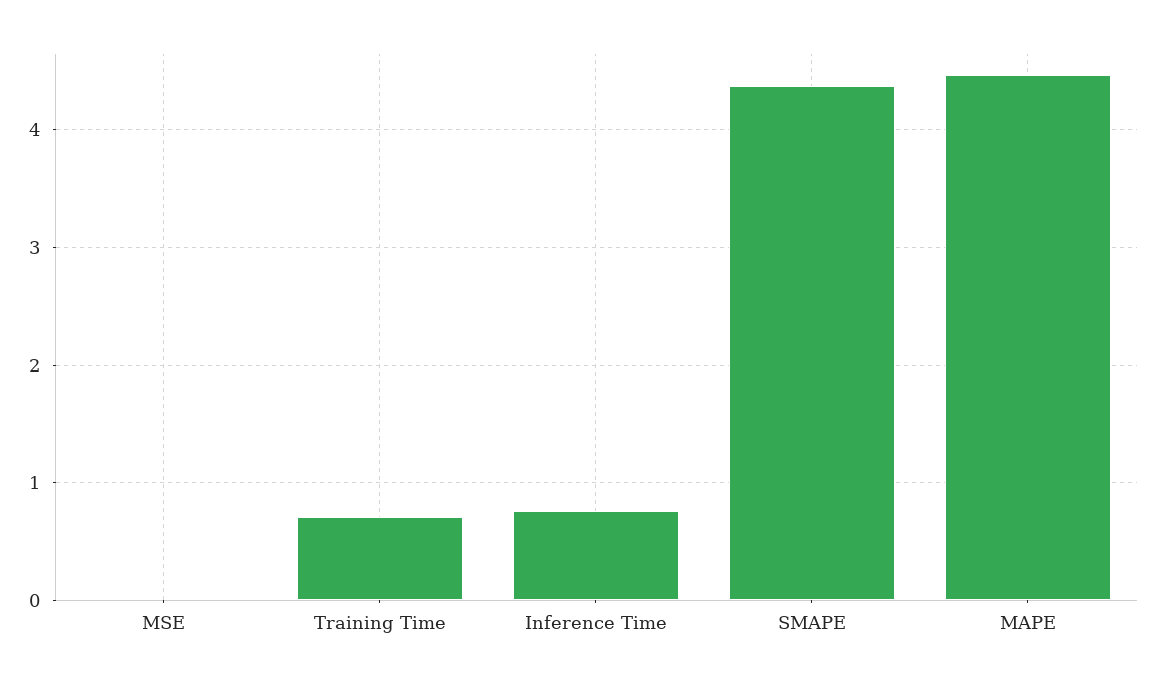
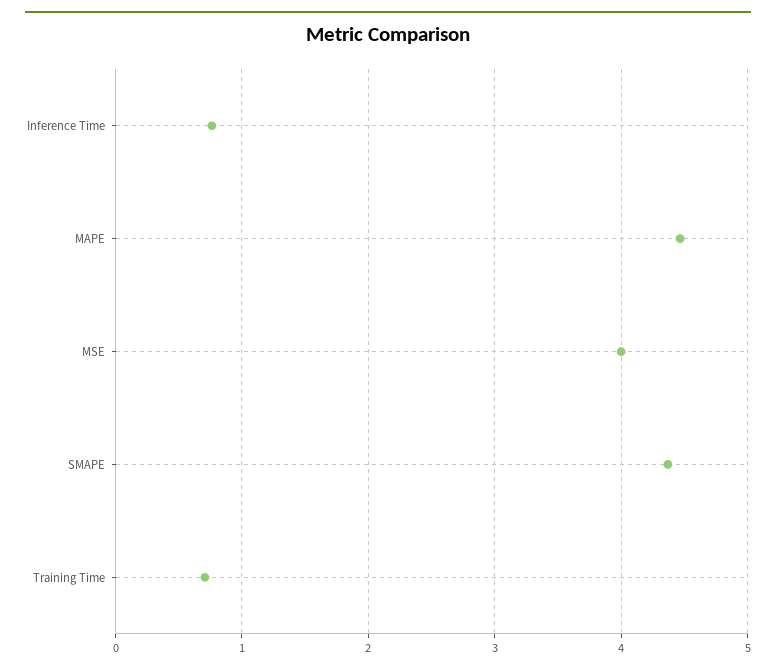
MSE: 0 -> 4

